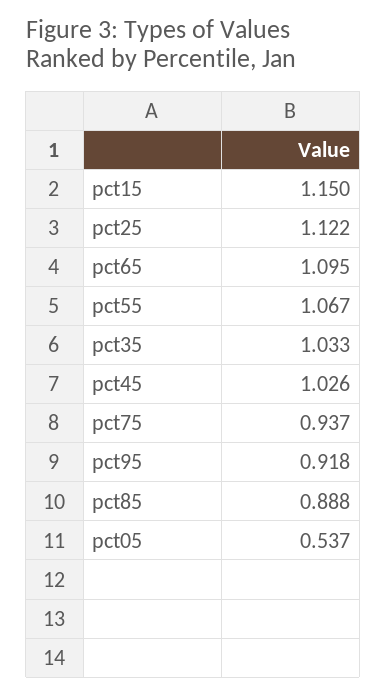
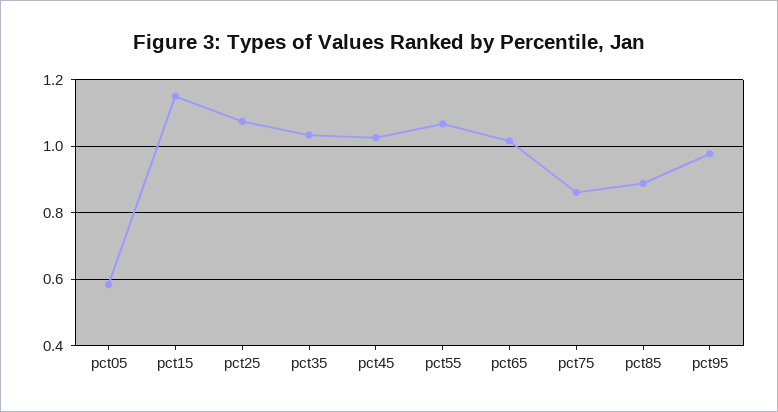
pct25: 1.122 -> 1.08
pct65: 1.095 -> 1.02
pct75: 0.937 -> 0.86
pct95: 0.918 -> 0.98
pct05: 0.537 -> 0.58

